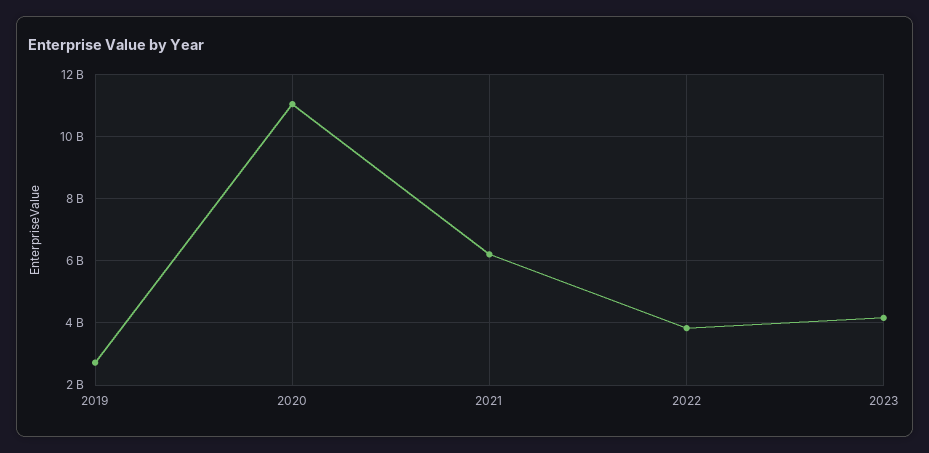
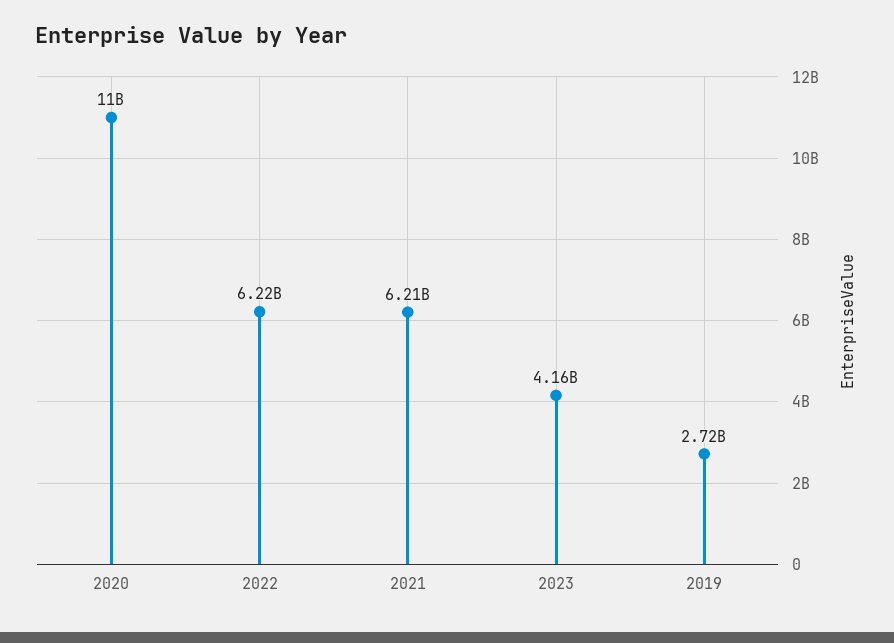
2022: 3800000000 -> 6220000000

